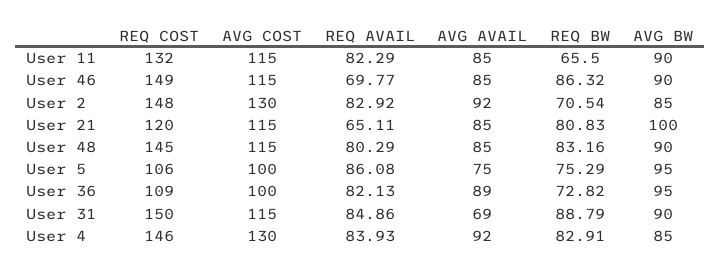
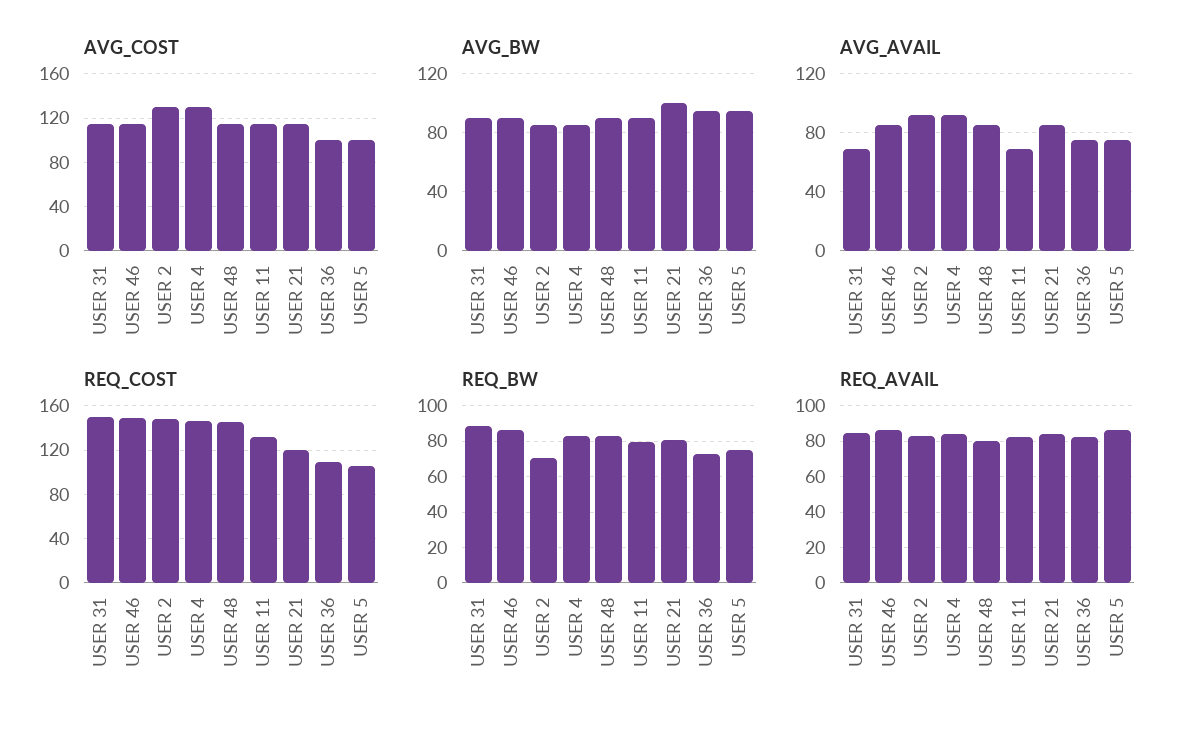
AVG AVAIL, User 11: 85 -> 70
REQ BW, User 11: 65.5 -> 80
REQ AVAIL, User 46: 69.77 -> 85
REQ AVAIL, User 21: 65.11 -> 85
AVG AVAIL, User 36: 89 -> 75

